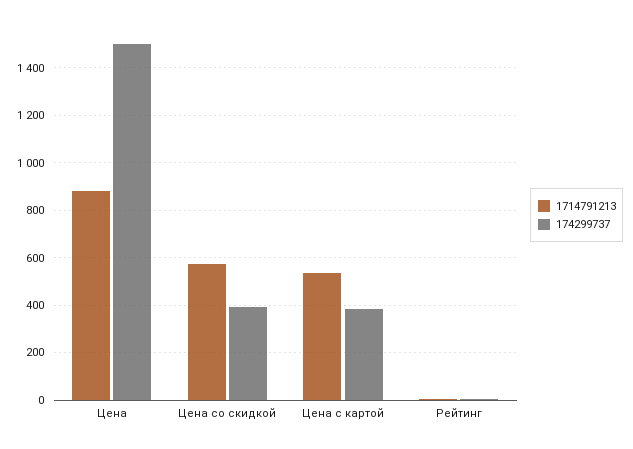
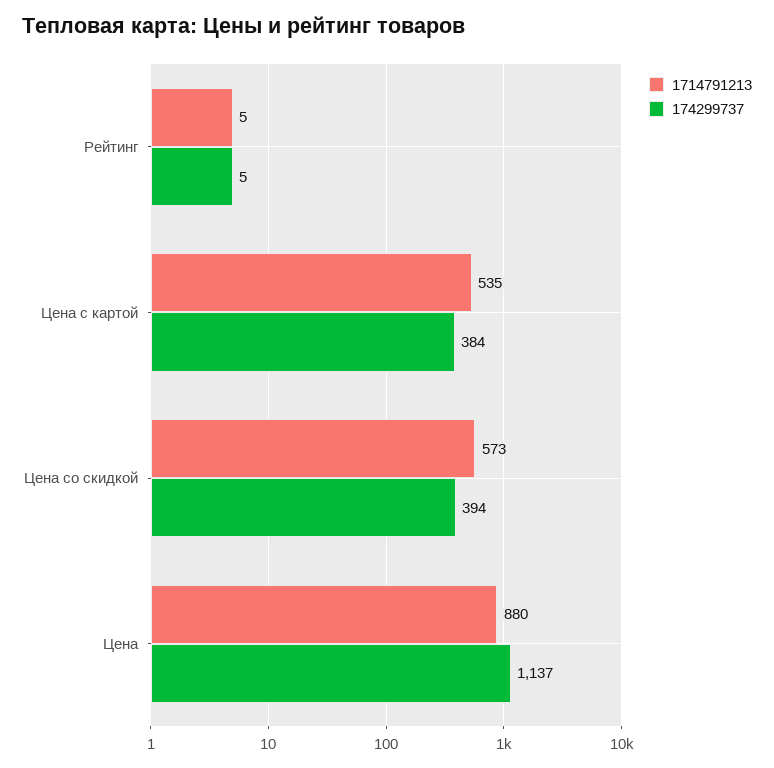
174299737, Цена: 1500 -> 1137

